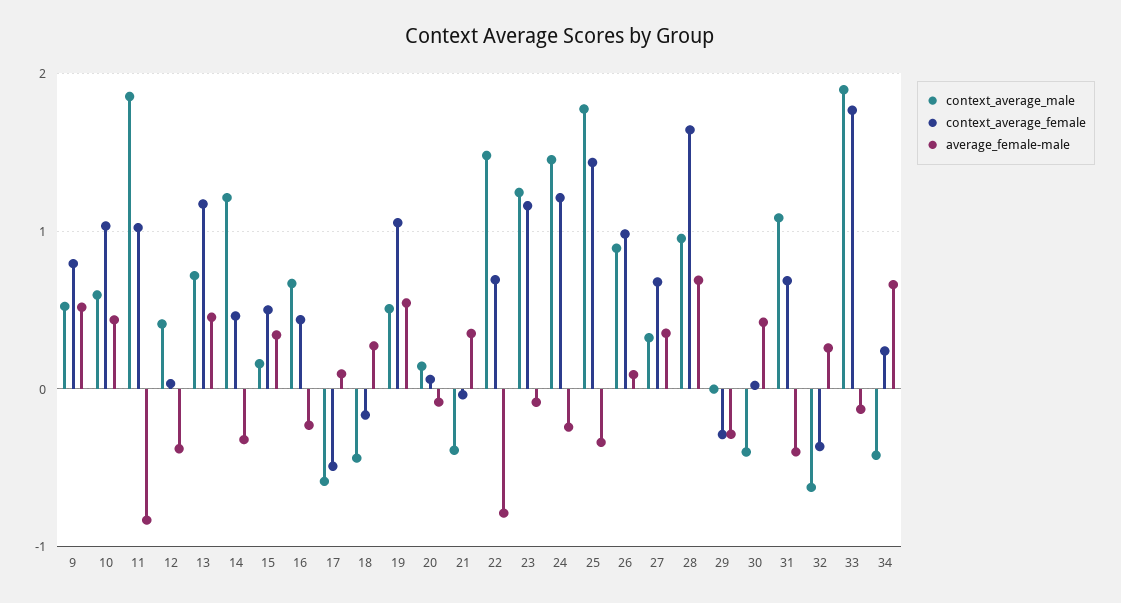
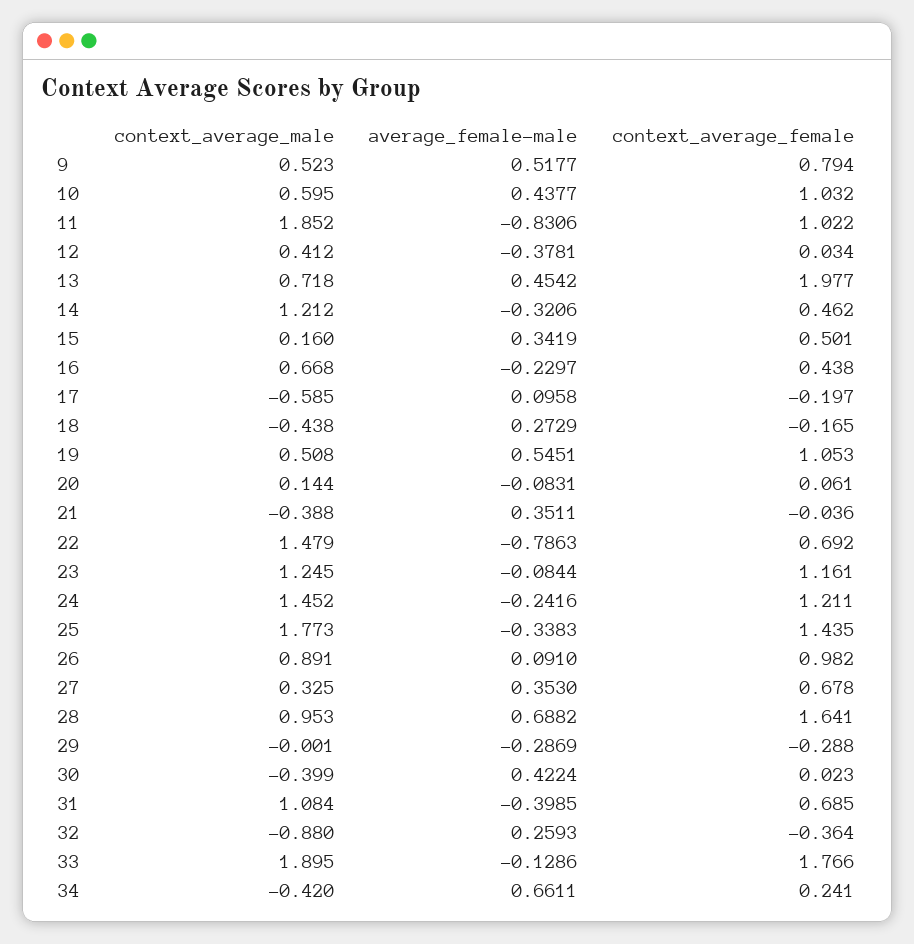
context_average_female, 13: 1.2 -> 1.977
context_average_female, 17: -0.5 -> -0.197
context_average_male, 32: -0.6 -> -0.88

